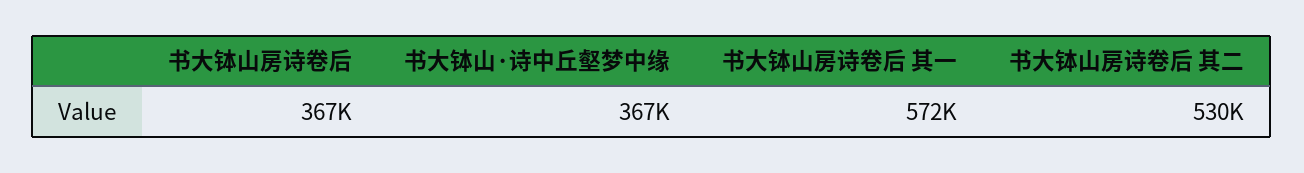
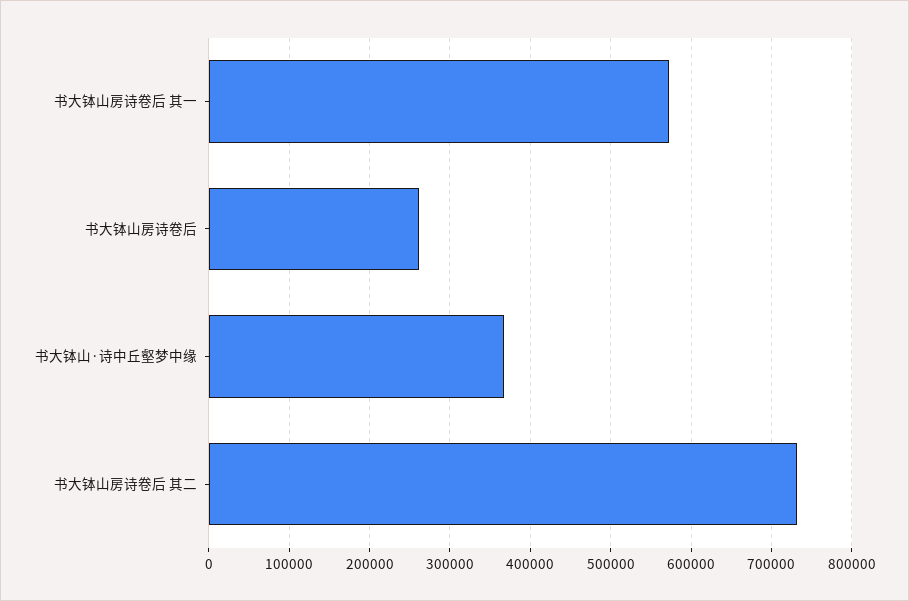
书大钵山房诗卷后: 367000 -> 260000
书大钵山房诗卷后 其二: 530000 -> 730000

